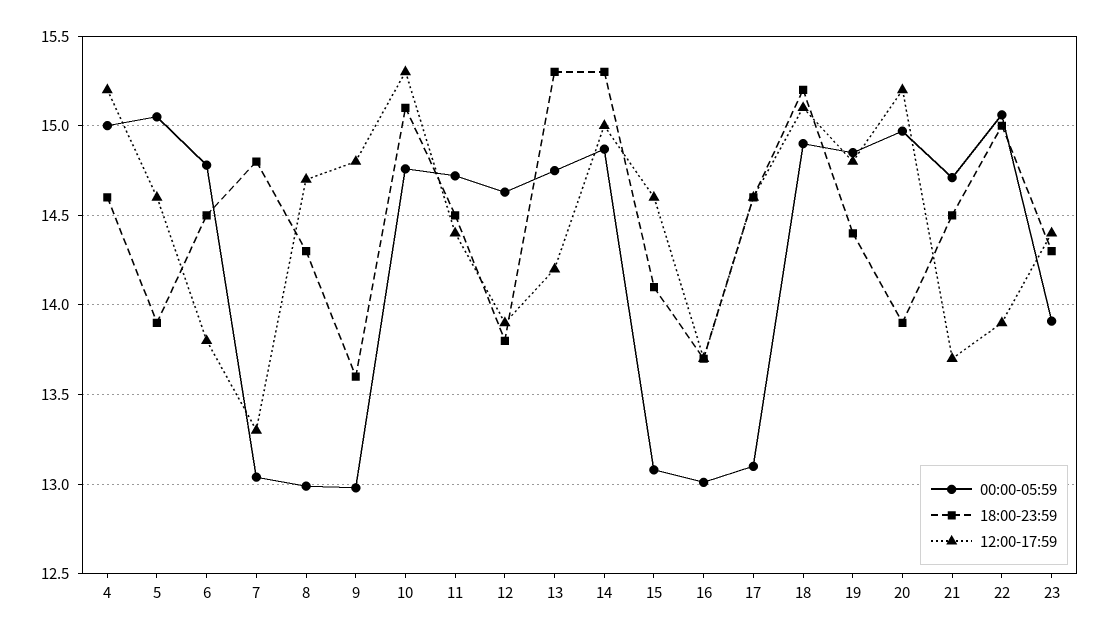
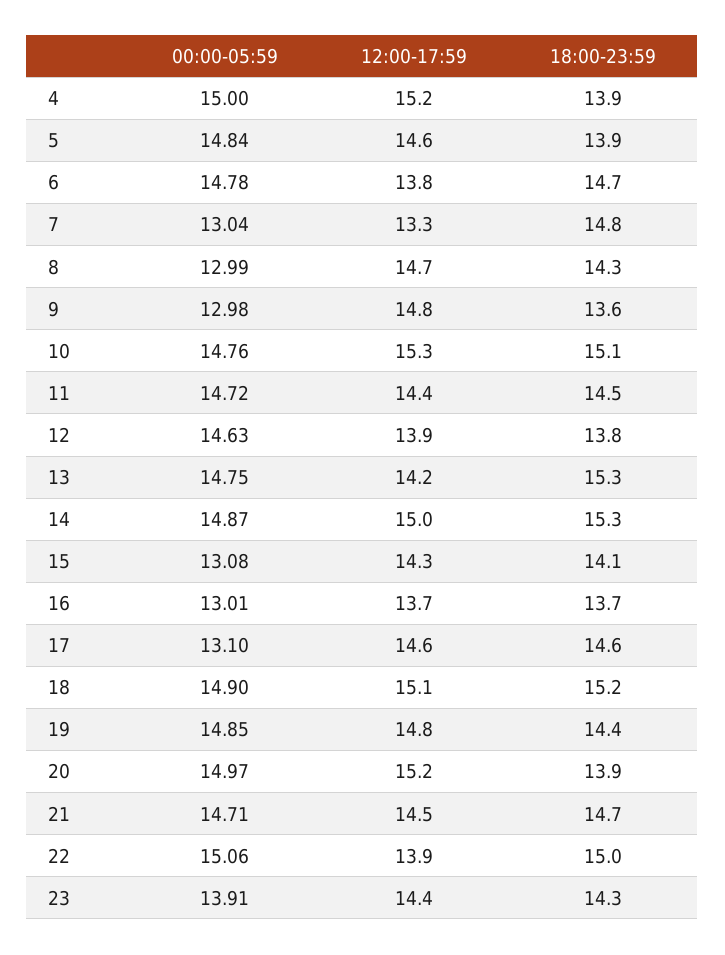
18:00-23:59, 4: 14.6 -> 13.9
00:00-05:59, 5: 15.05 -> 14.84
18:00-23:59, 6: 14.5 -> 14.7
12:00-17:59, 15: 14.6 -> 14.3
18:00-23:59, 21: 14.5 -> 14.7
12:00-17:59, 21: 13.7 -> 14.5

